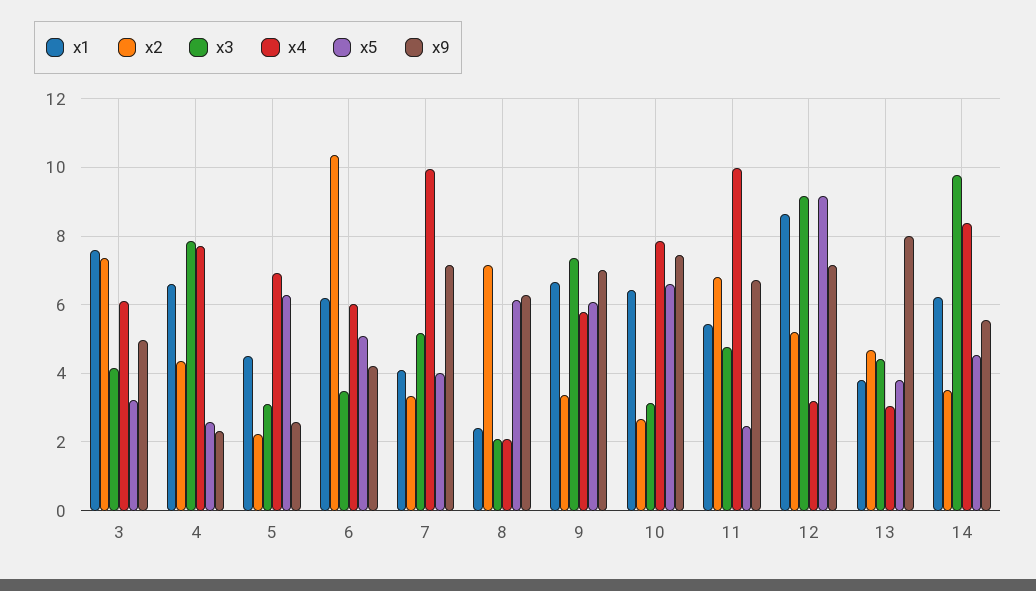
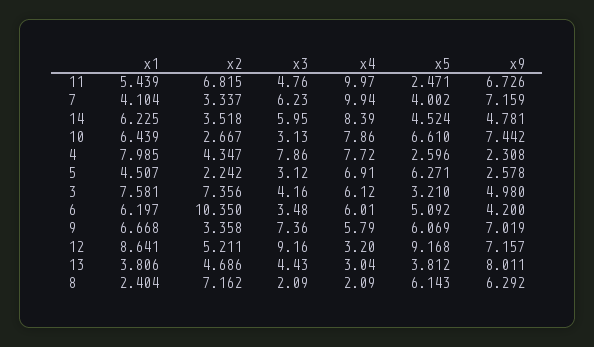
x1, 4: 6.6 -> 7.985
x3, 7: 5.2 -> 6.23
x3, 14: 9.8 -> 5.95
x9, 14: 5.6 -> 4.781

